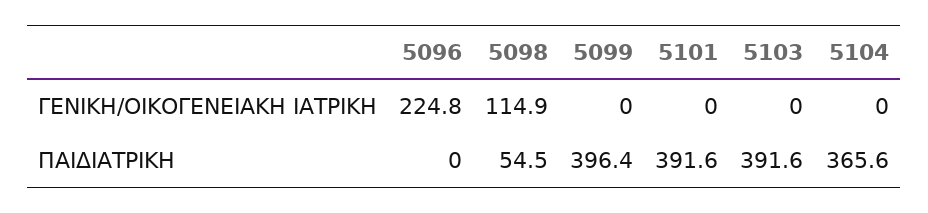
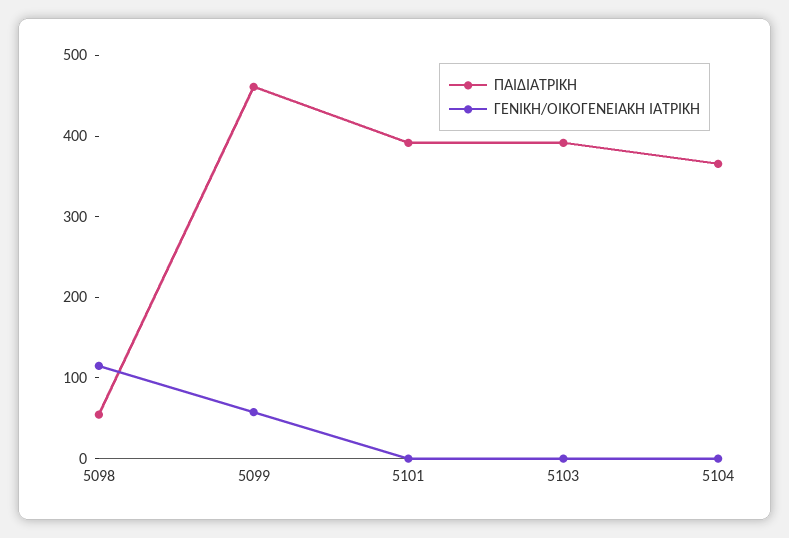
ΓΕΝΙΚΗ/ΟΙΚΟΓΕΝΕΙΑΚΗ ΙΑΤΡΙΚΗ, 5096: 224.8 -> none
ΓΕΝΙΚΗ/ΟΙΚΟΓΕΝΕΙΑΚΗ ΙΑΤΡΙΚΗ, 5099: 0 -> 60
ΠΑΙΔΙΑΤΡΙΚΗ, 5096: 0 -> none
ΠΑΙΔΙΑΤΡΙΚΗ, 5099: 396.4 -> 460

